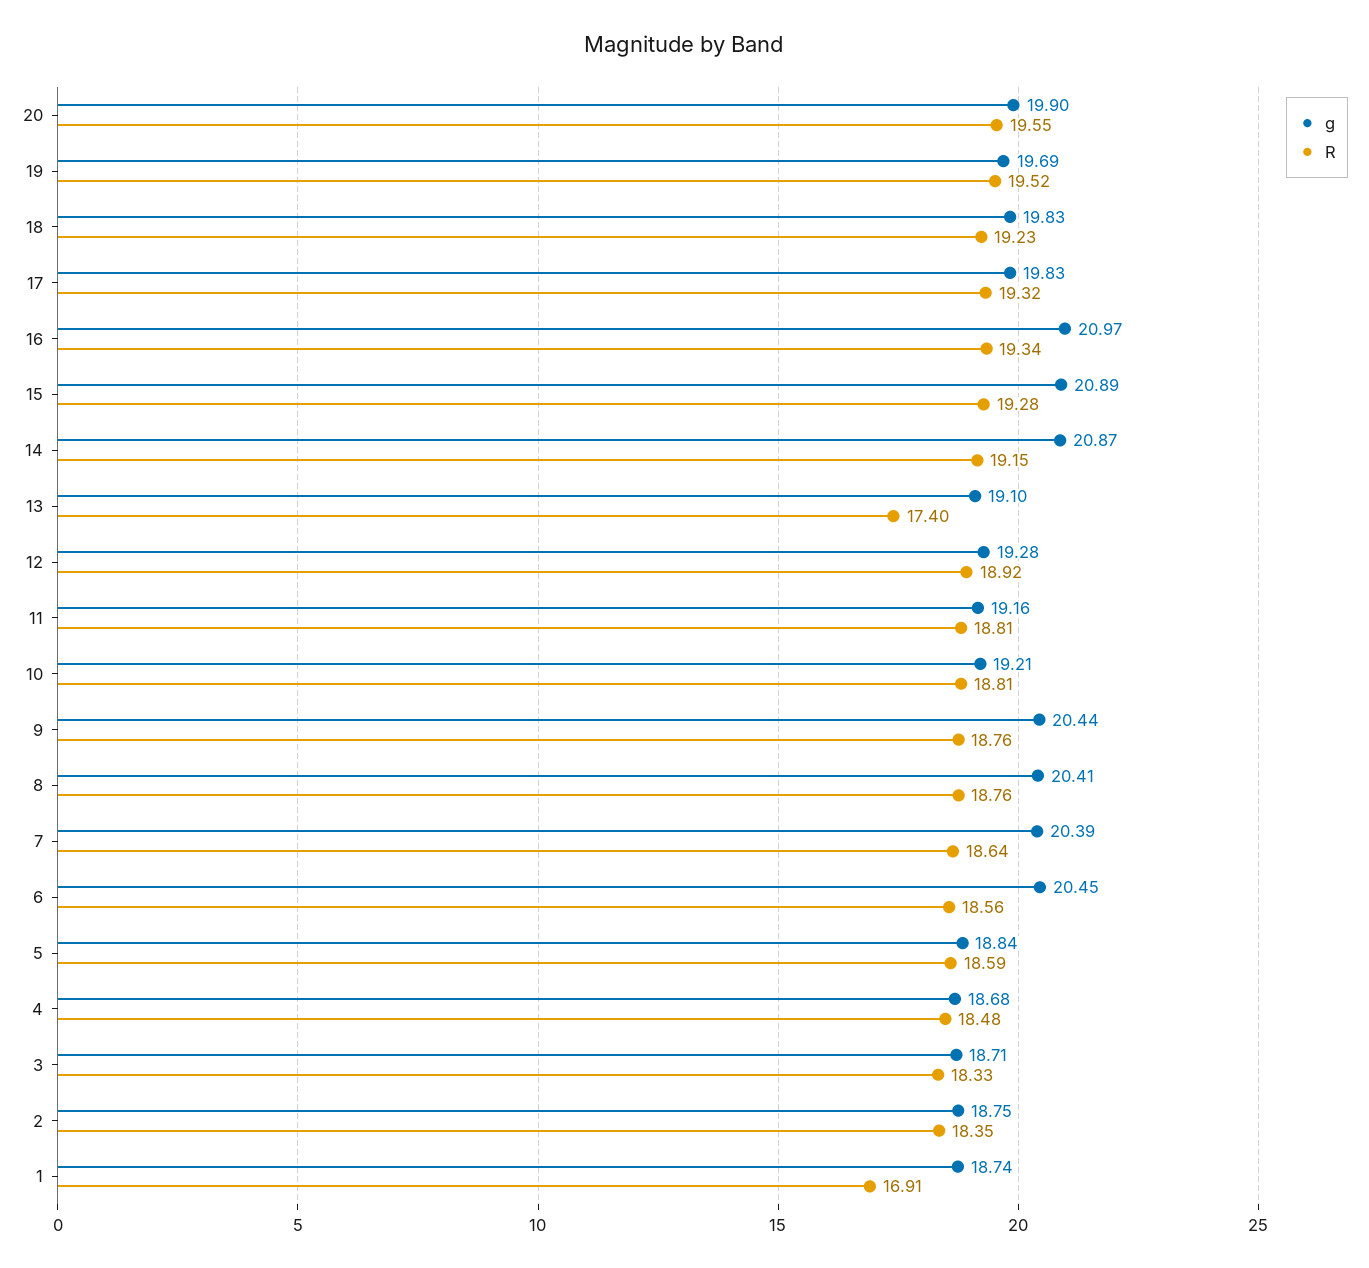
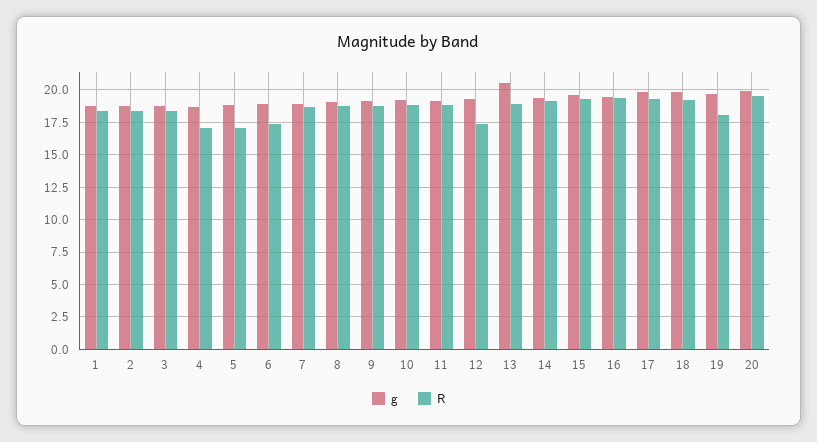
R, 19: 19.52 -> 18
g, 16: 20.97 -> 19.5
g, 15: 20.89 -> 19.5
g, 14: 20.87 -> 19.5
g, 13: 19.1 -> 20.5
R, 13: 17.4 -> 19
R, 12: 18.92 -> 17.5
g, 9: 20.44 -> 19
g, 8: 20.41 -> 19
g, 7: 20.39 -> 19
g, 6: 20.45 -> 19
R, 6: 18.56 -> 17.5
R, 5: 18.59 -> 17
R, 4: 18.48 -> 17
R, 1: 16.91 -> 18.5

